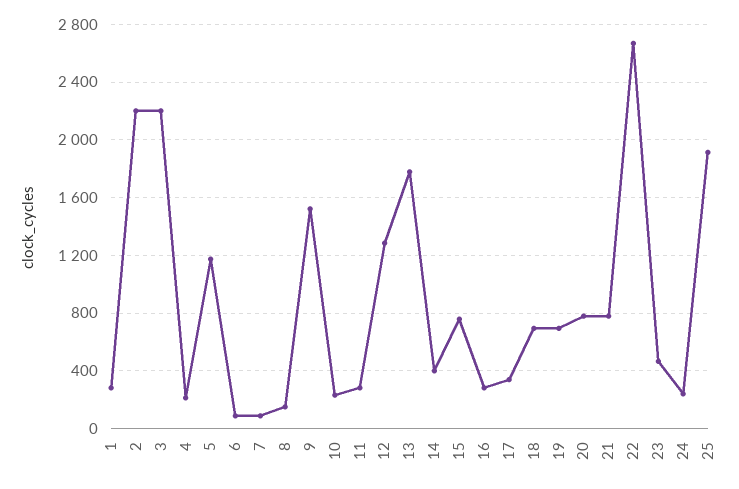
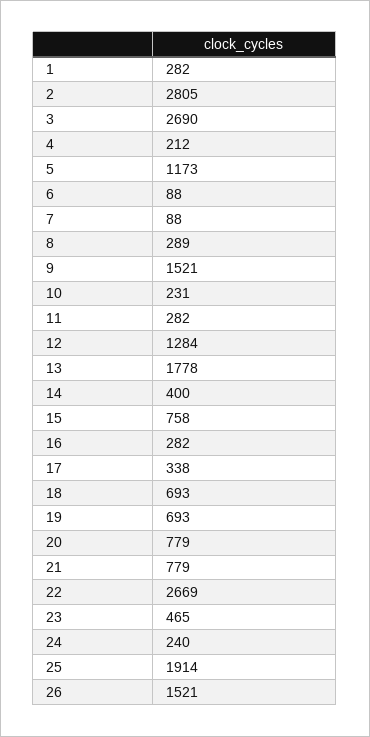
2: 2200 -> 2805
3: 2200 -> 2690
8: 150 -> 289
26: none -> 1521

